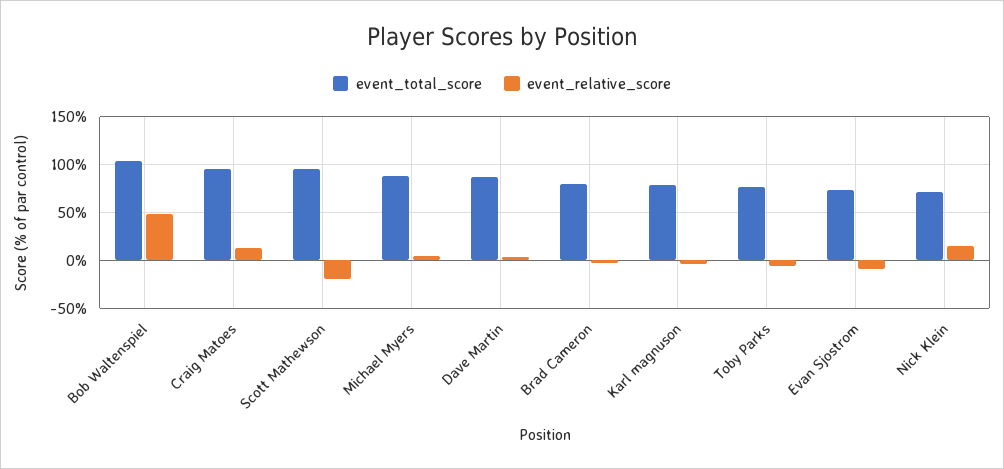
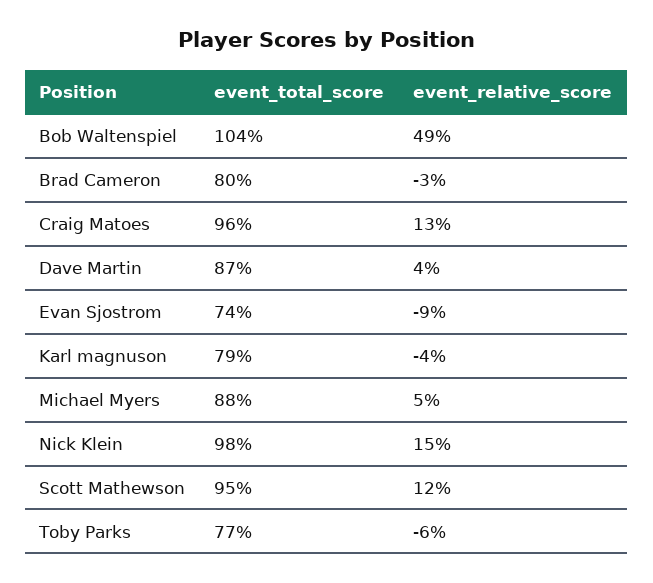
event_relative_score, Scott Mathewson: -20 -> 12
event_total_score, Nick Klein: 70 -> 98

